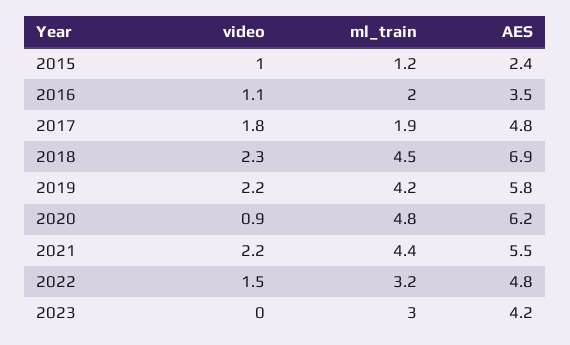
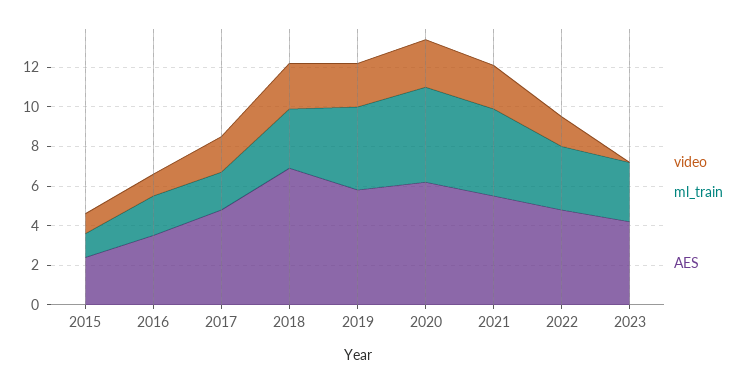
ml_train, 2018: 4.5 -> 3
video, 2020: 0.9 -> 2.5

